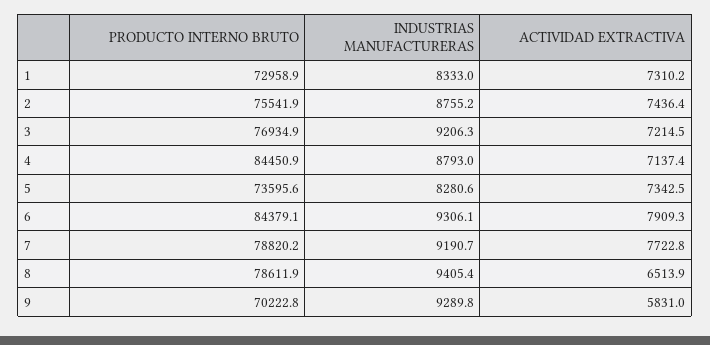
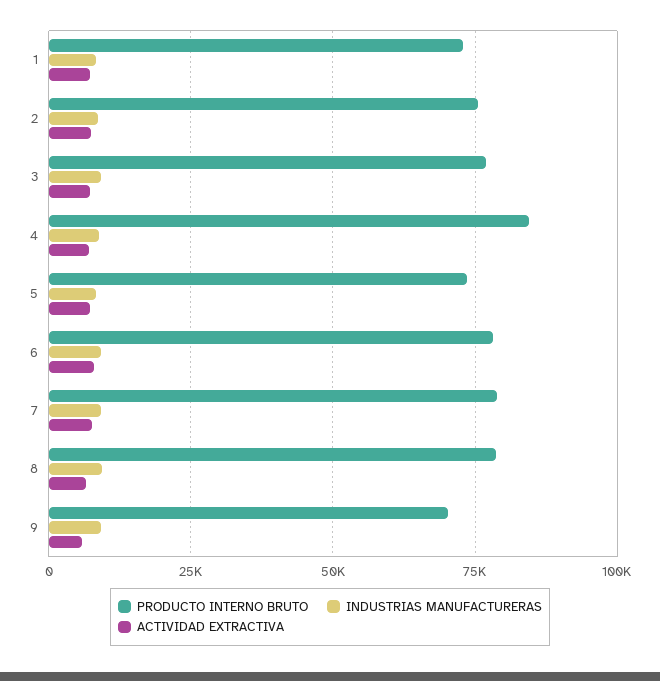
PRODUCTO INTERNO BRUTO, 6: 84379.1 -> 77500

